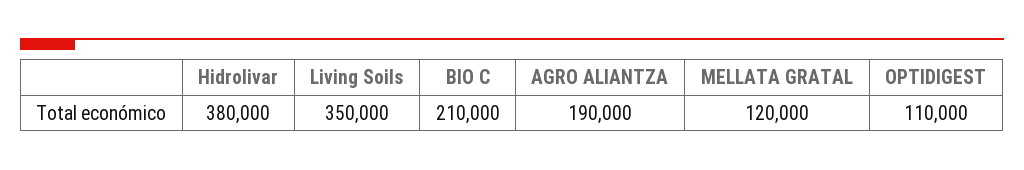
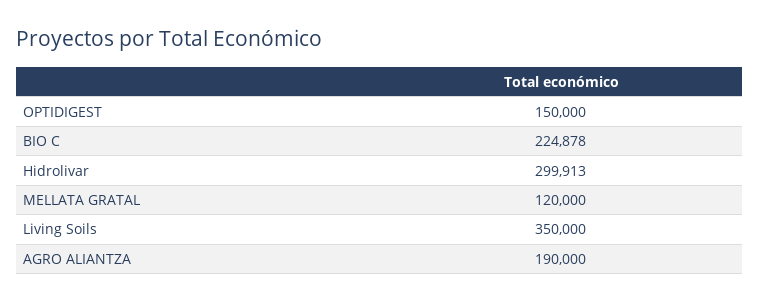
Hidrolivar: 380000 -> 299913
BIO C: 210000 -> 224878
OPTIDIGEST: 110000 -> 150000

